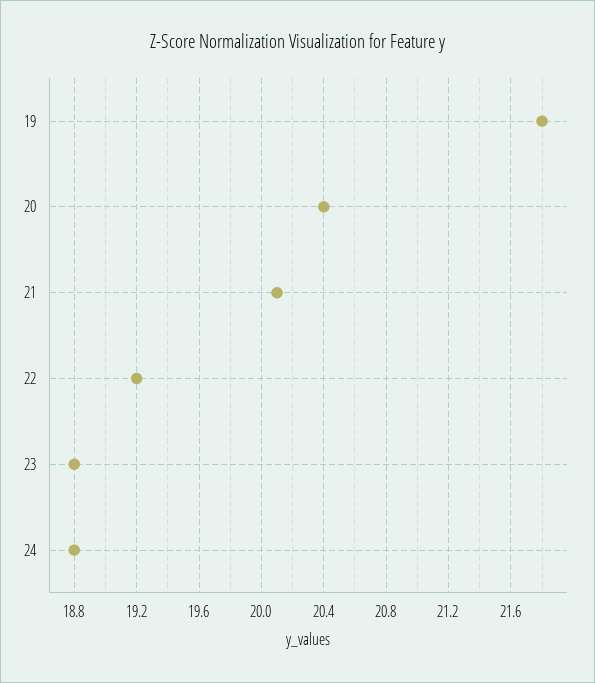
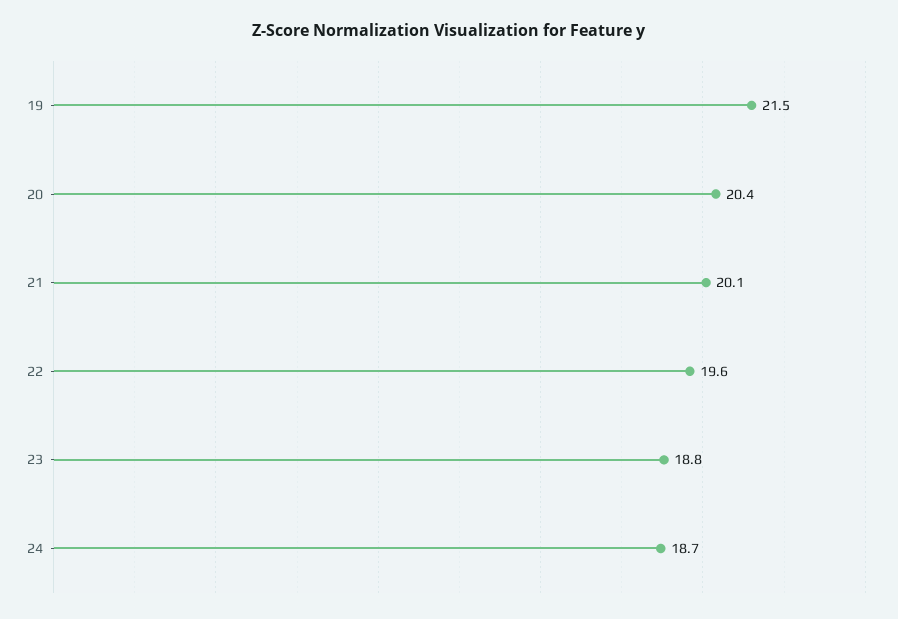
19: 21.8 -> 21.5
22: 19.2 -> 19.6
24: 18.8 -> 18.7

